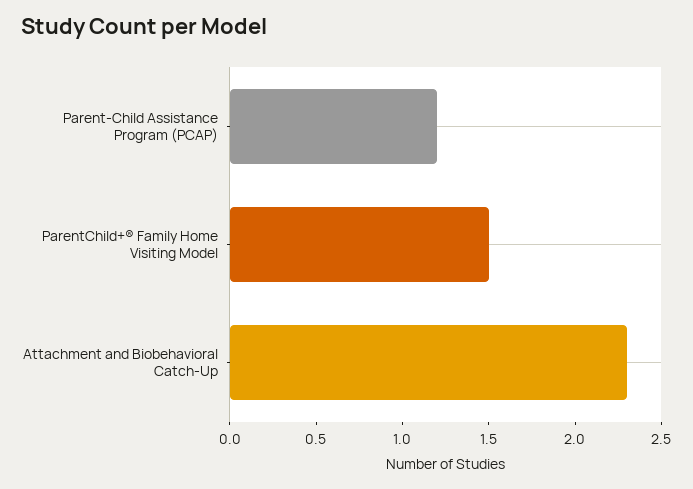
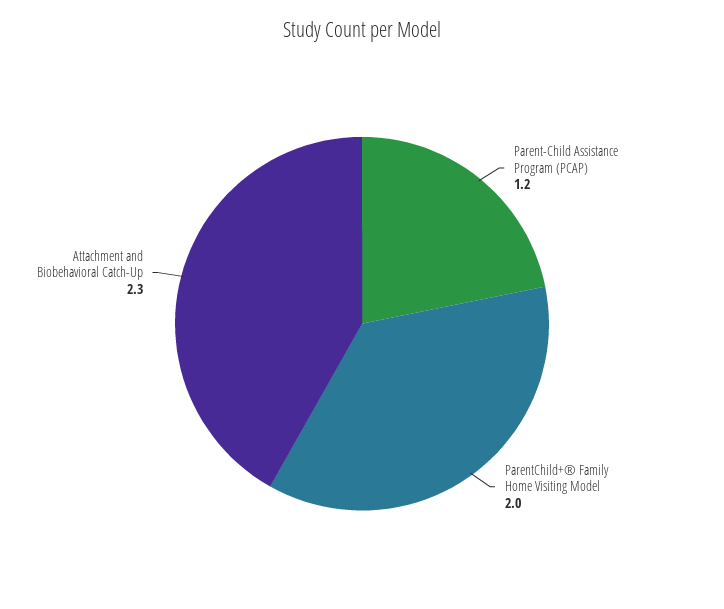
ParentChild+® Family Home Visiting Model: 1.5 -> 2

